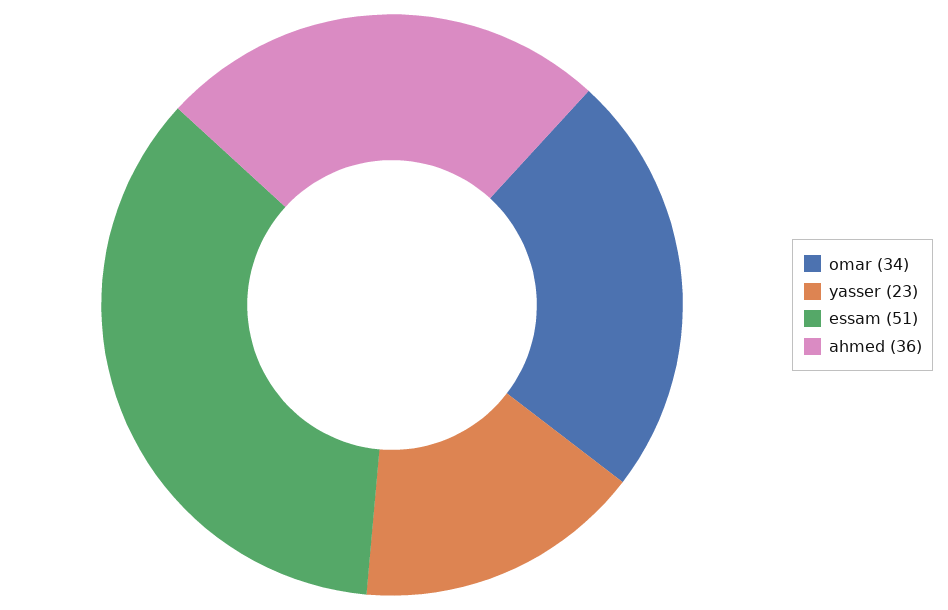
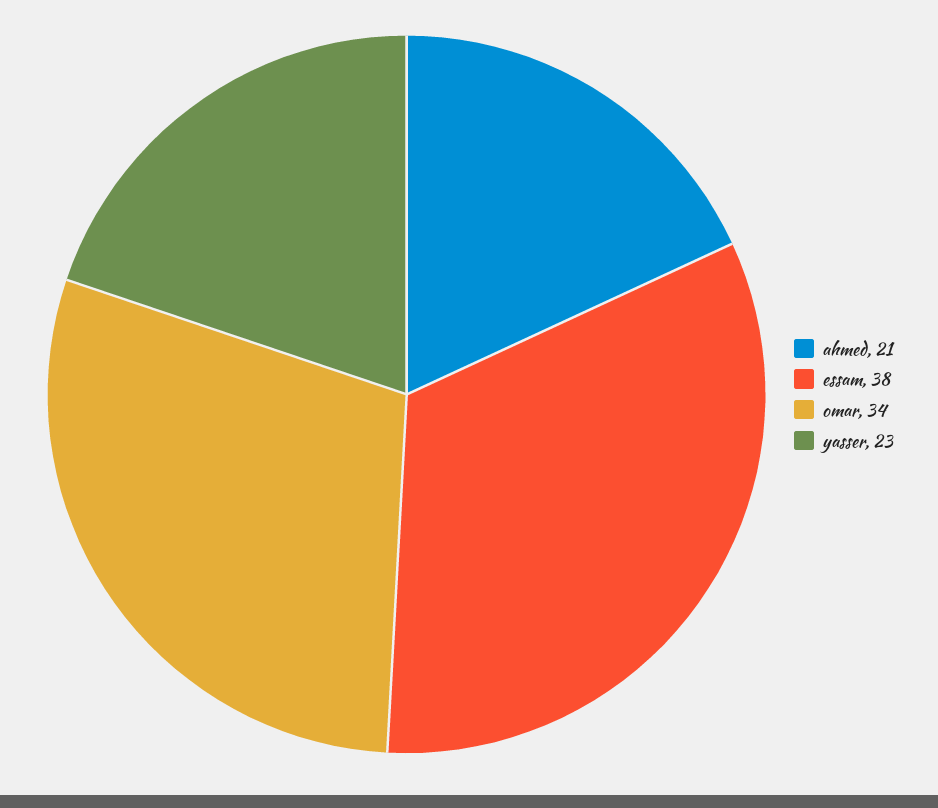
essam: 51 -> 38
ahmed: 36 -> 21

